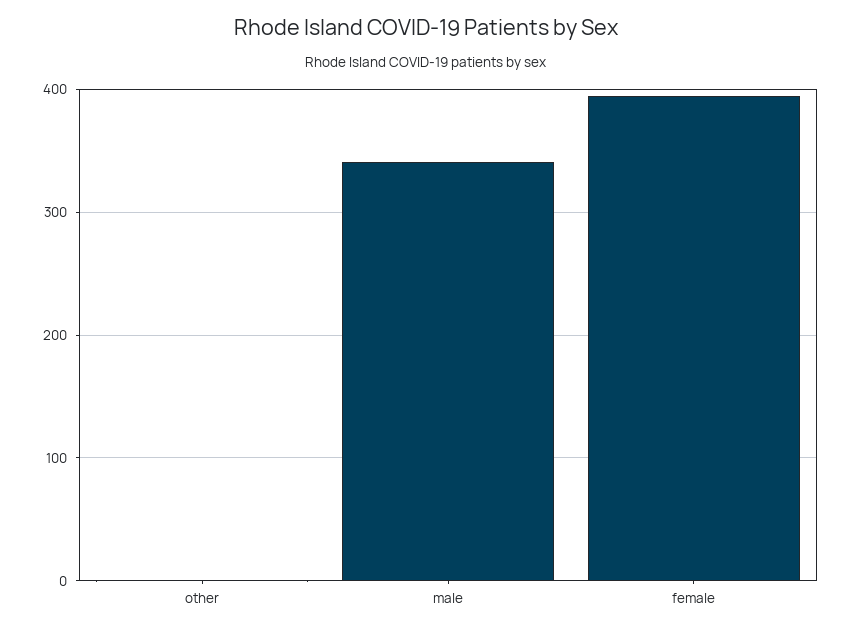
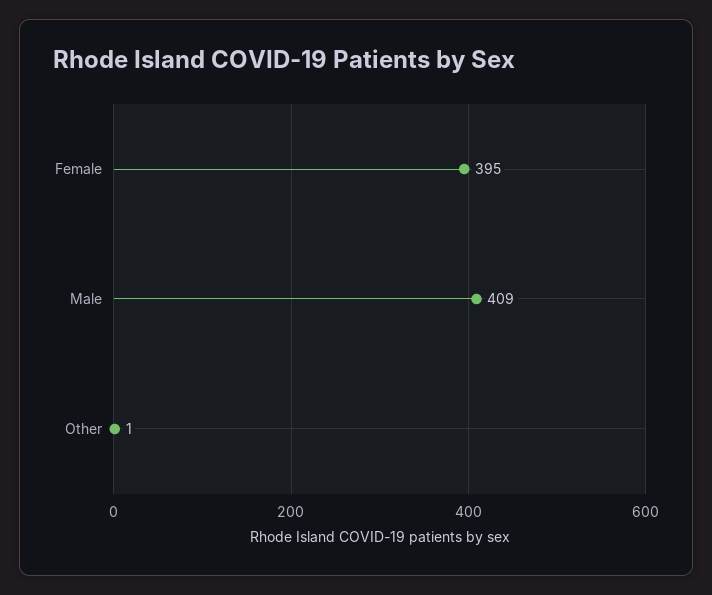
male: 340 -> 409

